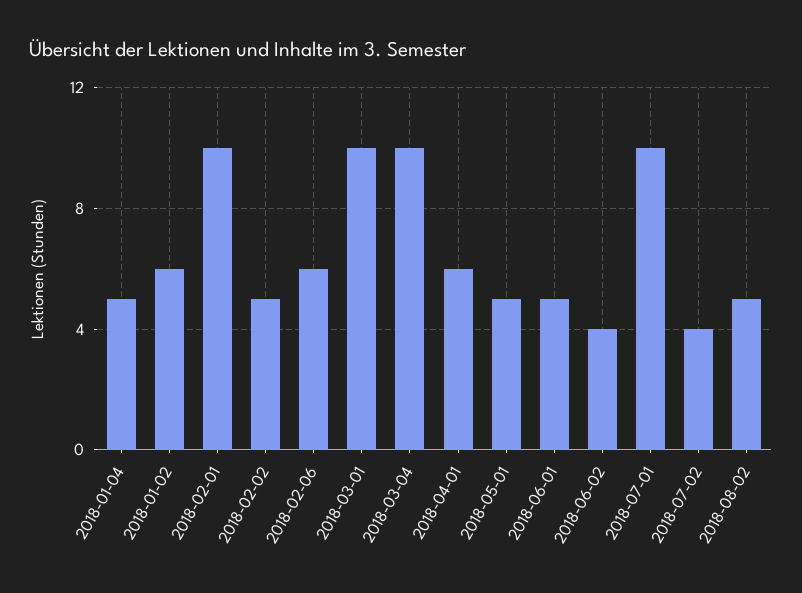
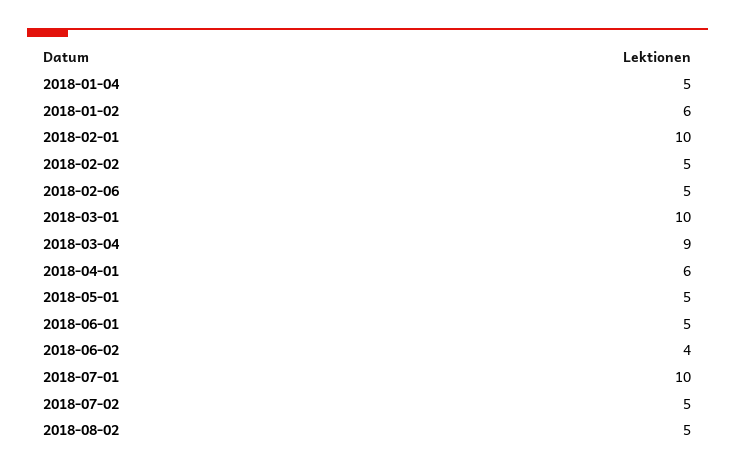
2018-02-06: 6 -> 5
2018-03-04: 10 -> 9
2018-07-02: 4 -> 5

